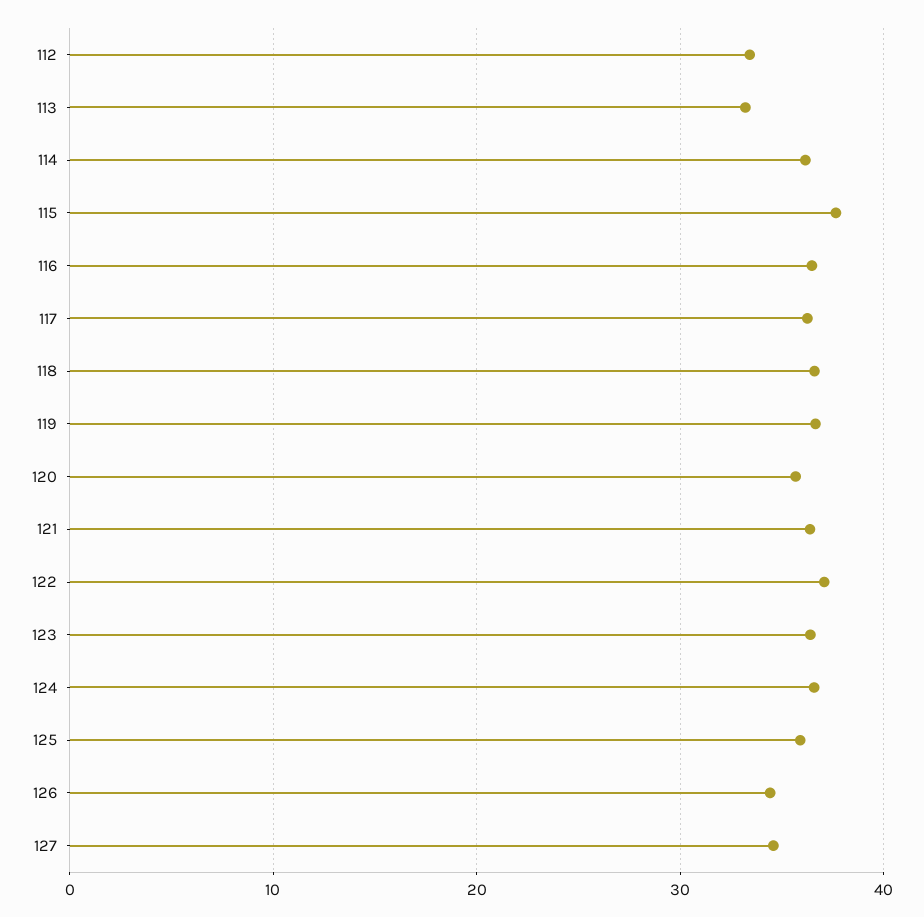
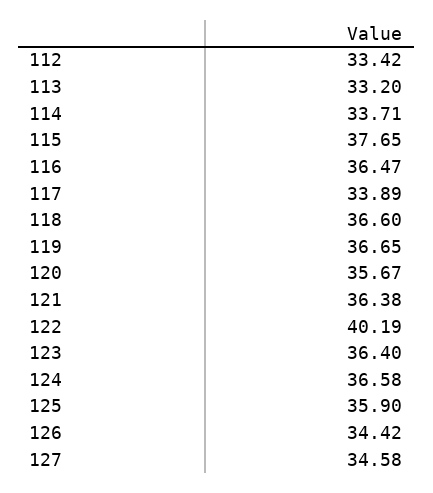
114: 36 -> 33.71
117: 36 -> 33.89
122: 37 -> 40.19

